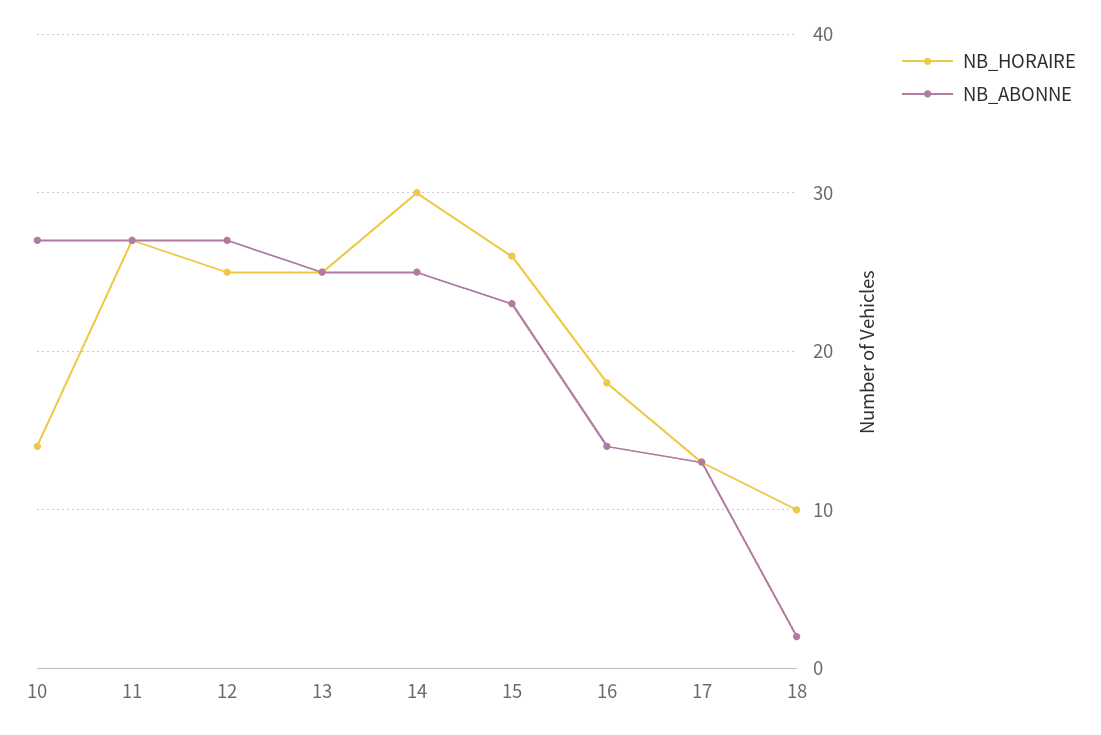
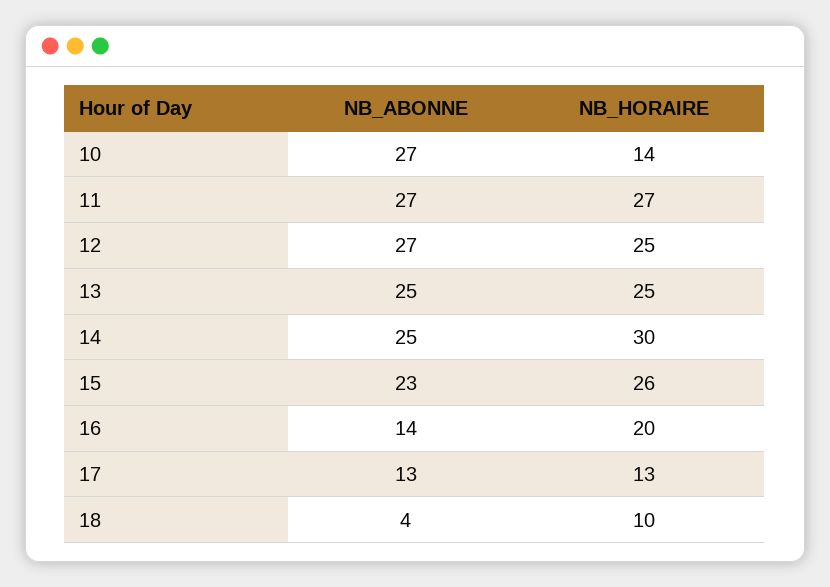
NB_HORAIRE, 16: 18 -> 20
NB_ABONNE, 18: 2 -> 4

